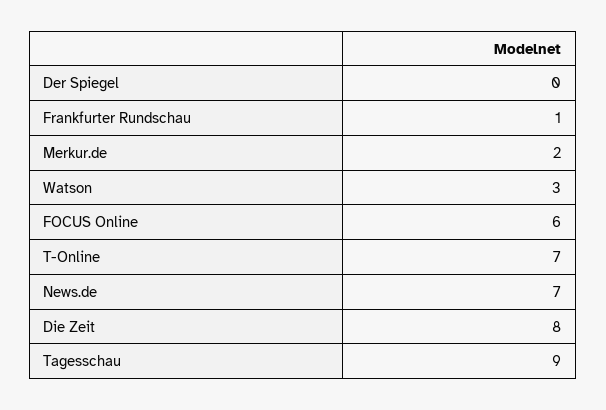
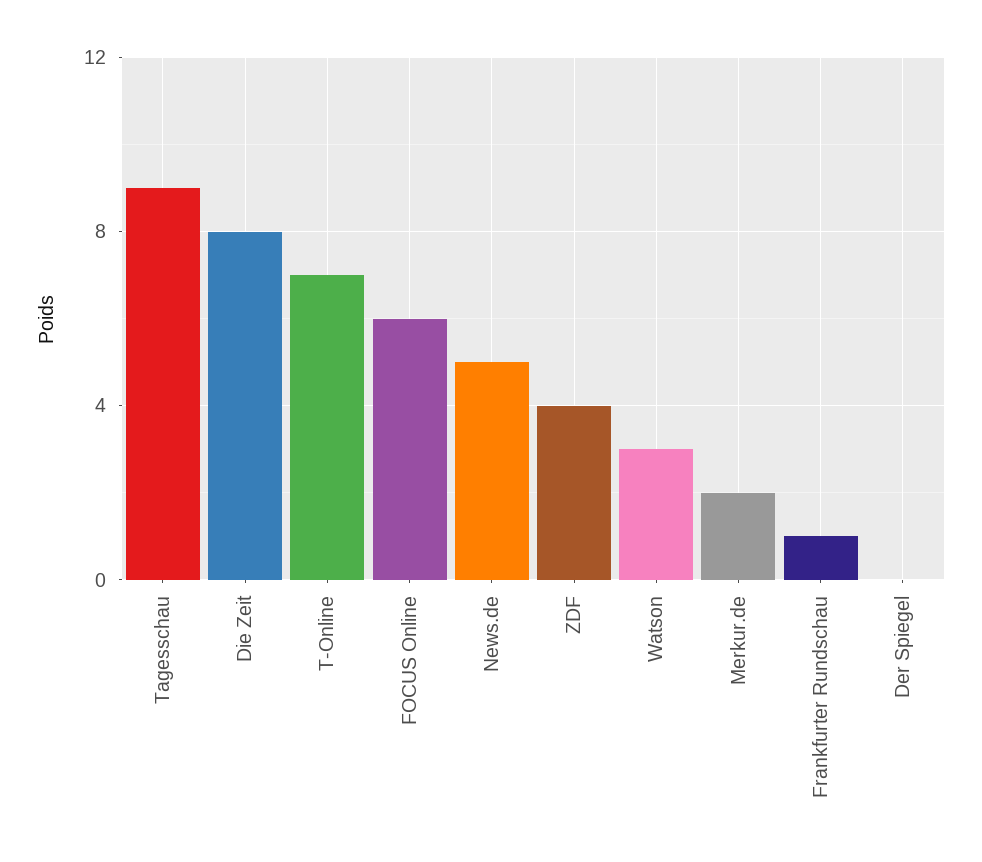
News.de: 7 -> 5
ZDF: none -> 4

